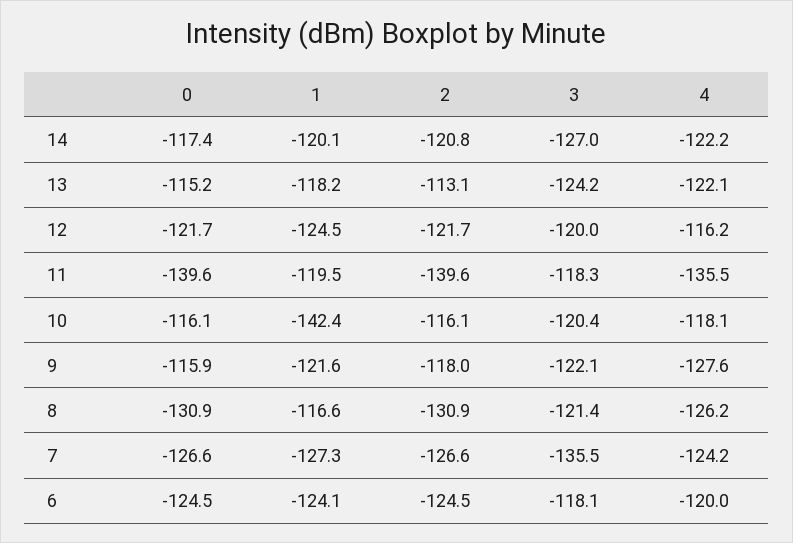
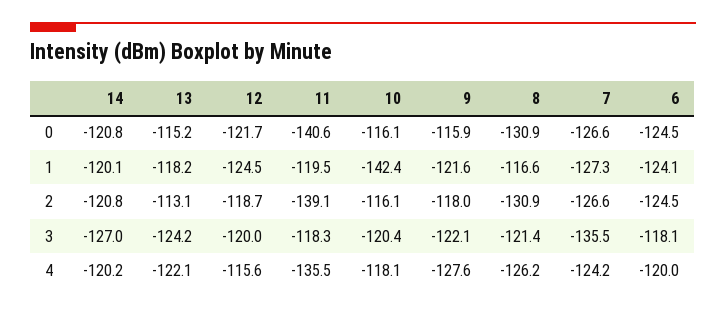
0, 14: -117.4 -> -120.8
4, 14: -122.2 -> -120.2
2, 12: -121.7 -> -118.7
4, 12: -116.2 -> -115.6
0, 11: -139.6 -> -140.6
2, 11: -139.6 -> -139.1

